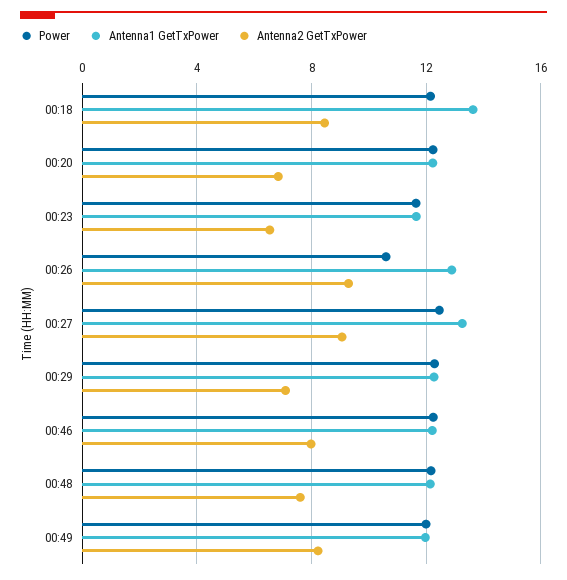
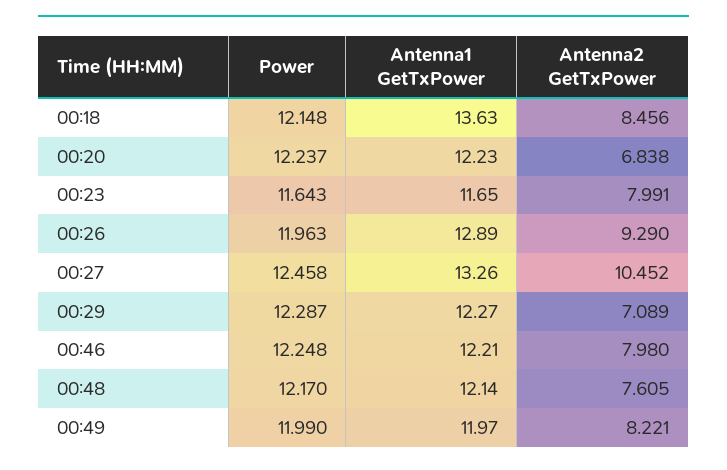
Antenna2 GetTxPower, 00:23: 6.5 -> 7.991
Power, 00:26: 10.5 -> 11.963
Antenna2 GetTxPower, 00:27: 9 -> 10.452

